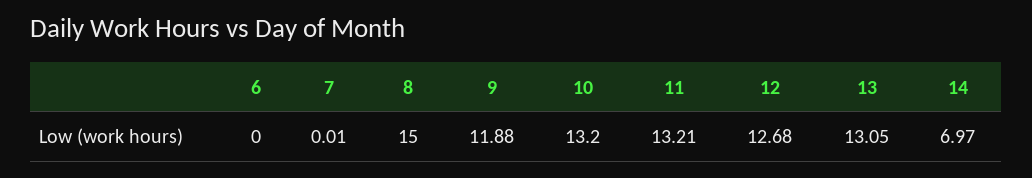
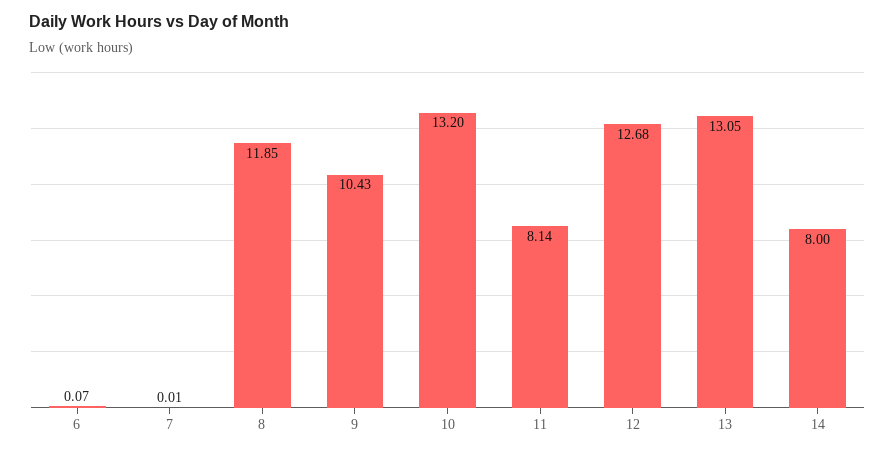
6: 0 -> 0.07
8: 15 -> 11.85
9: 11.88 -> 10.43
11: 13.21 -> 8.14
14: 6.97 -> 8

